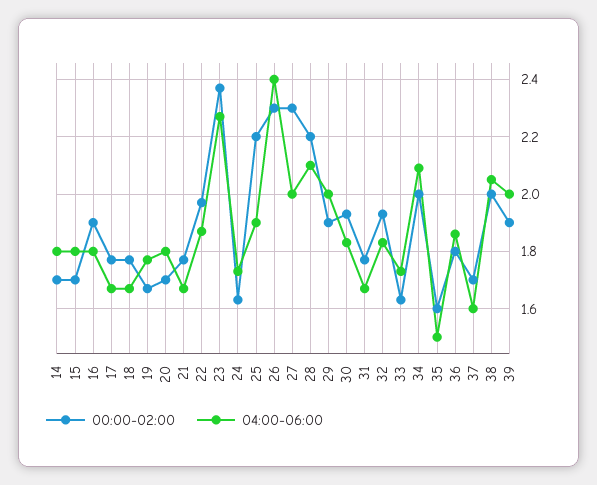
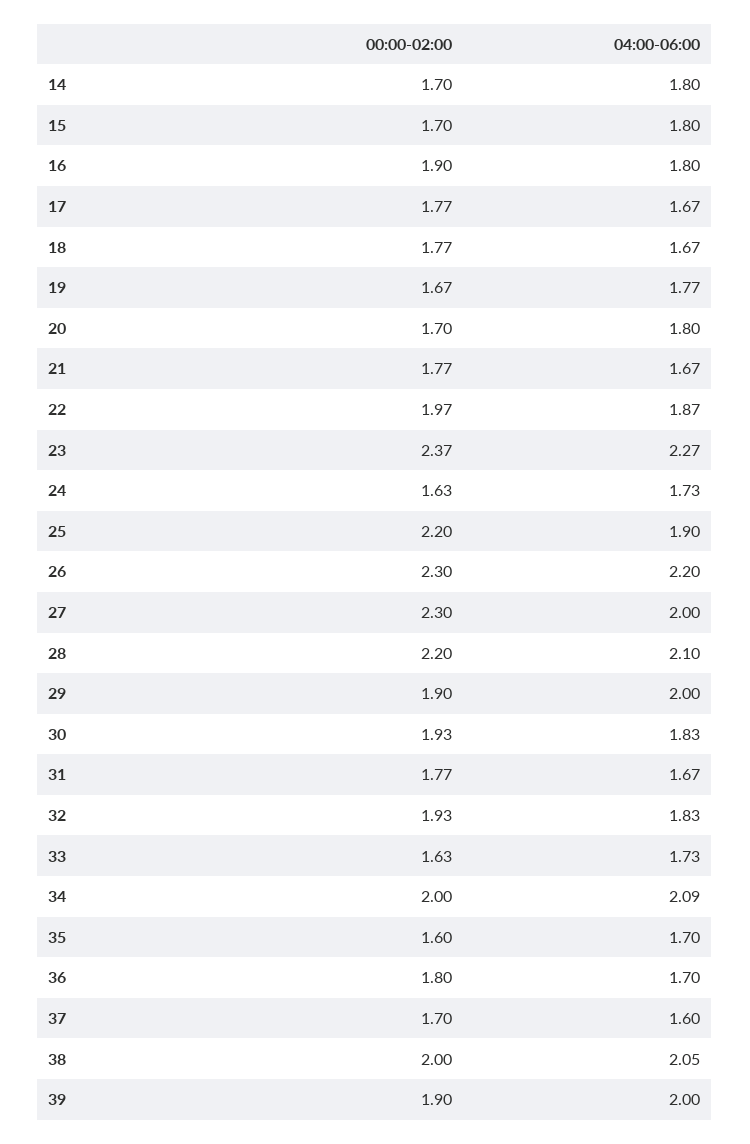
04:00-06:00, 26: 2.4 -> 2.2
04:00-06:00, 35: 1.5 -> 1.7
04:00-06:00, 36: 1.85 -> 1.7

